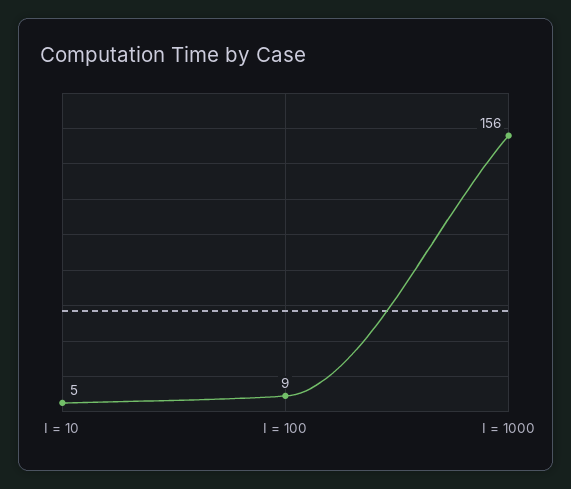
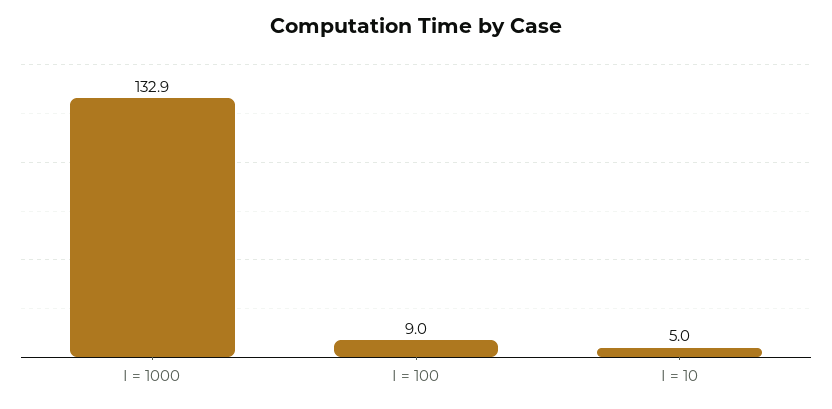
I = 1000: 156 -> 132.9

